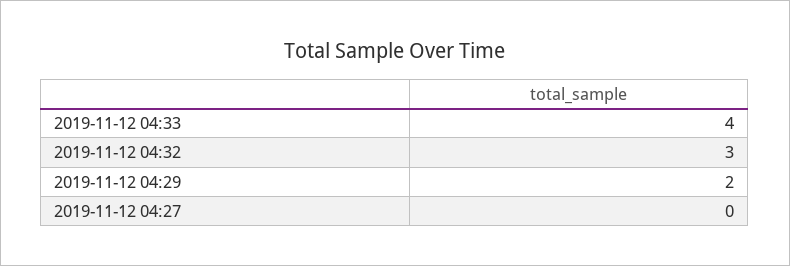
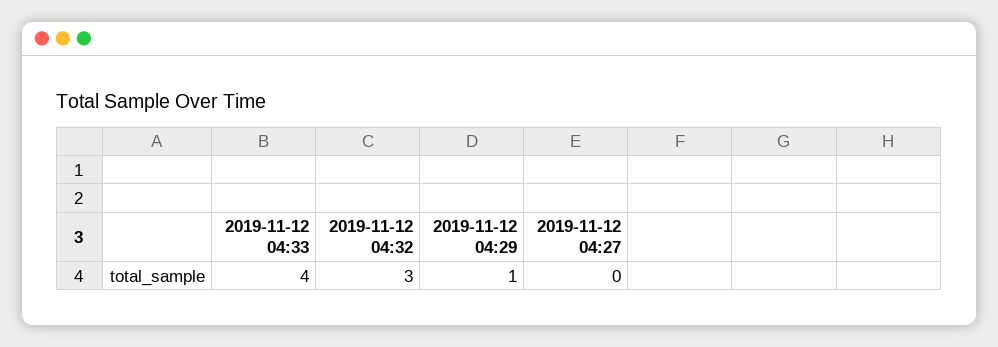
2019-11-12 04:29: 2 -> 1

